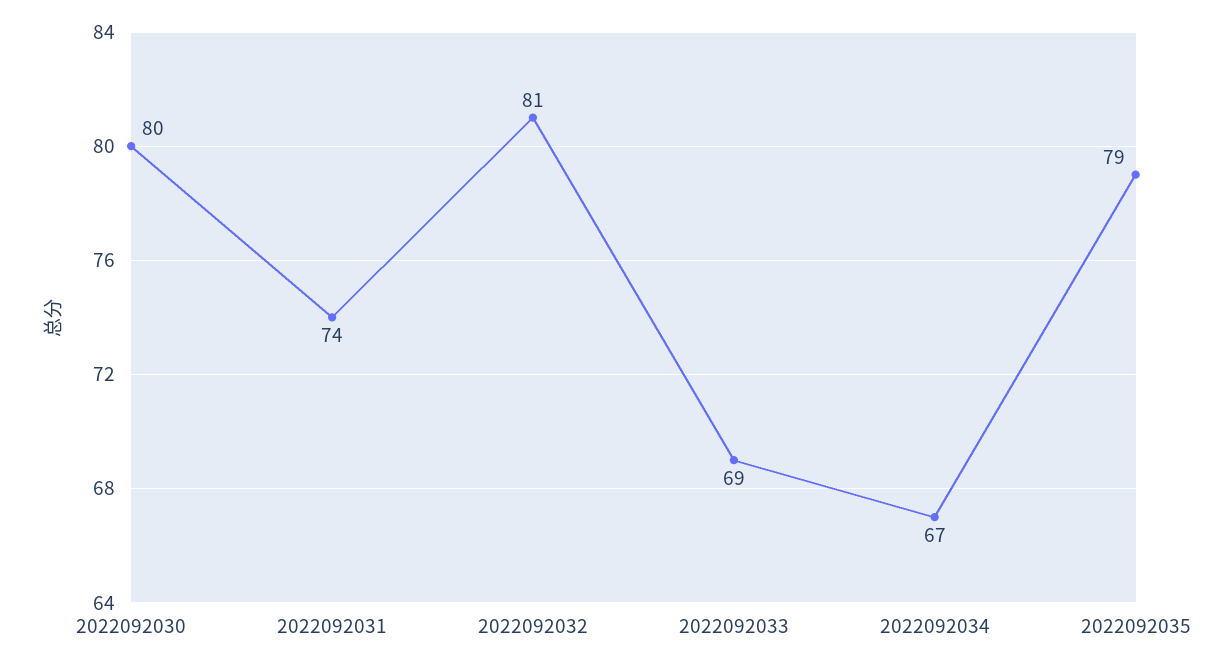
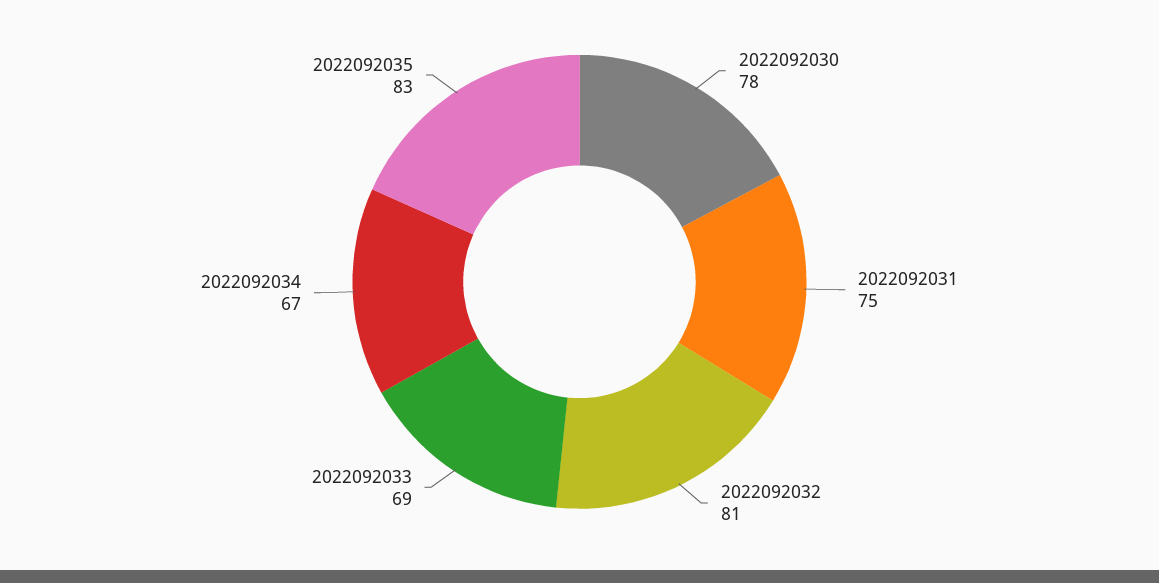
2022092030: 80 -> 78
2022092031: 74 -> 75
2022092035: 79 -> 83

